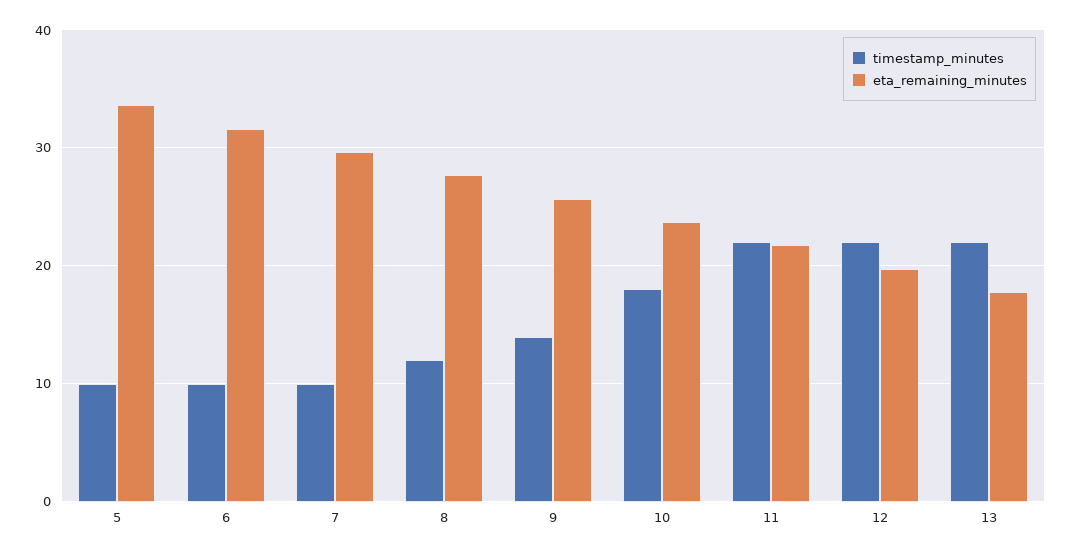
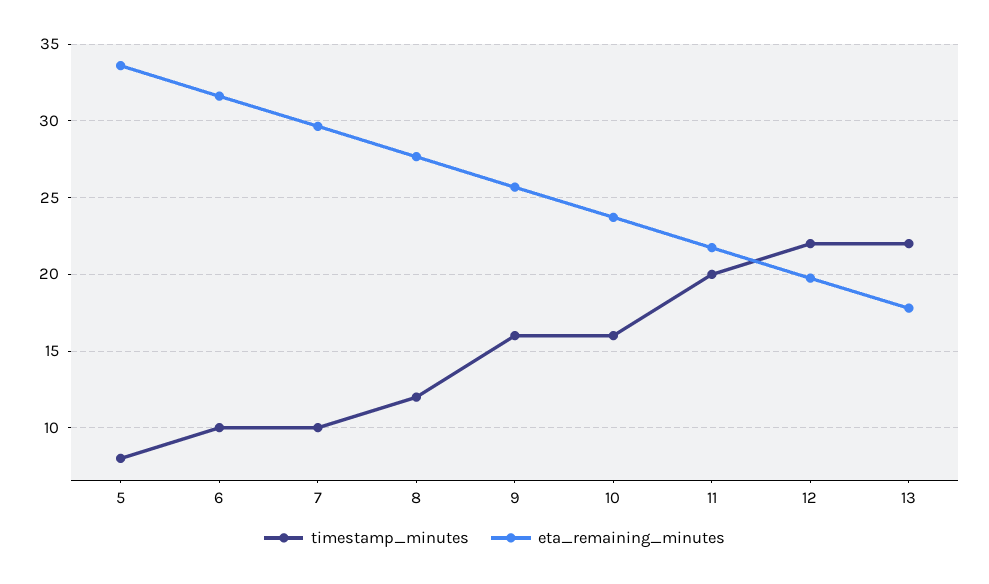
timestamp_minutes, 5: 10 -> 8
timestamp_minutes, 9: 14 -> 16
timestamp_minutes, 10: 18 -> 16
timestamp_minutes, 11: 22 -> 20

